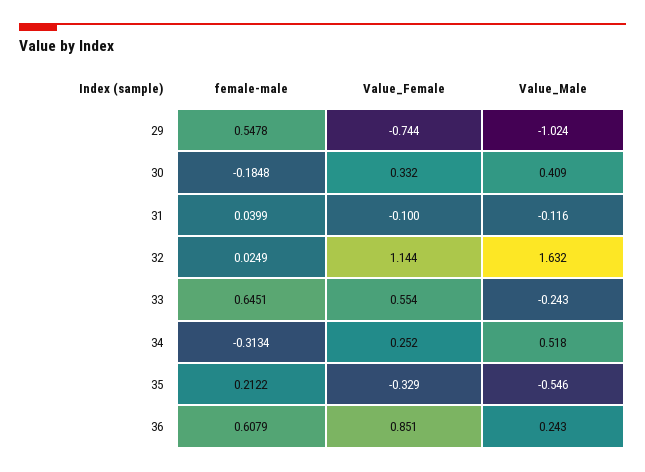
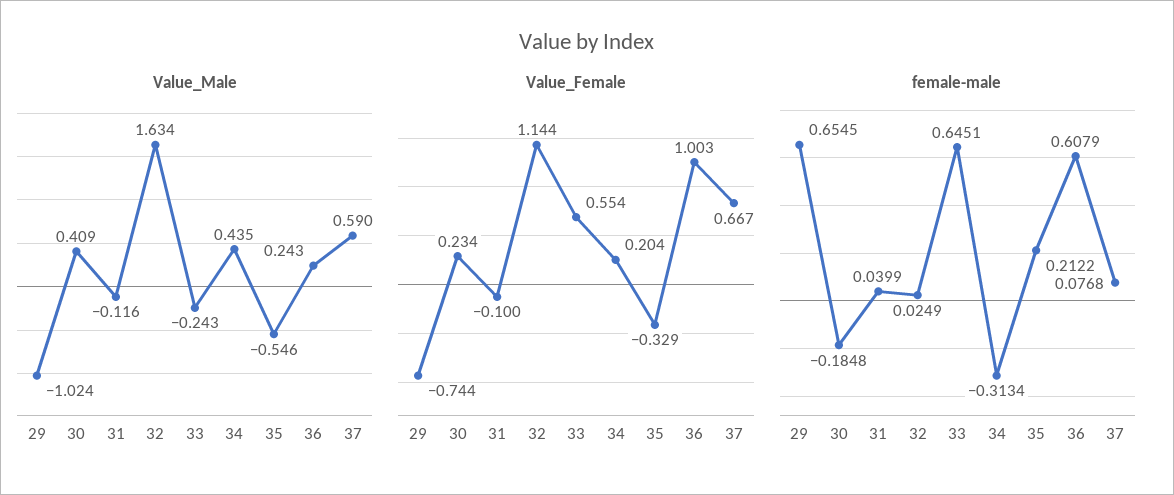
female-male, 29: 0.5478 -> 0.6545
Value_Female, 30: 0.332 -> 0.234
Value_Male, 32: 1.632 -> 1.634
Value_Female, 34: 0.252 -> 0.204
Value_Male, 34: 0.518 -> 0.435
Value_Female, 36: 0.851 -> 1.003
Value_Male, 37: none -> 0.59
Value_Female, 37: none -> 0.667
female-male, 37: none -> 0.0768

